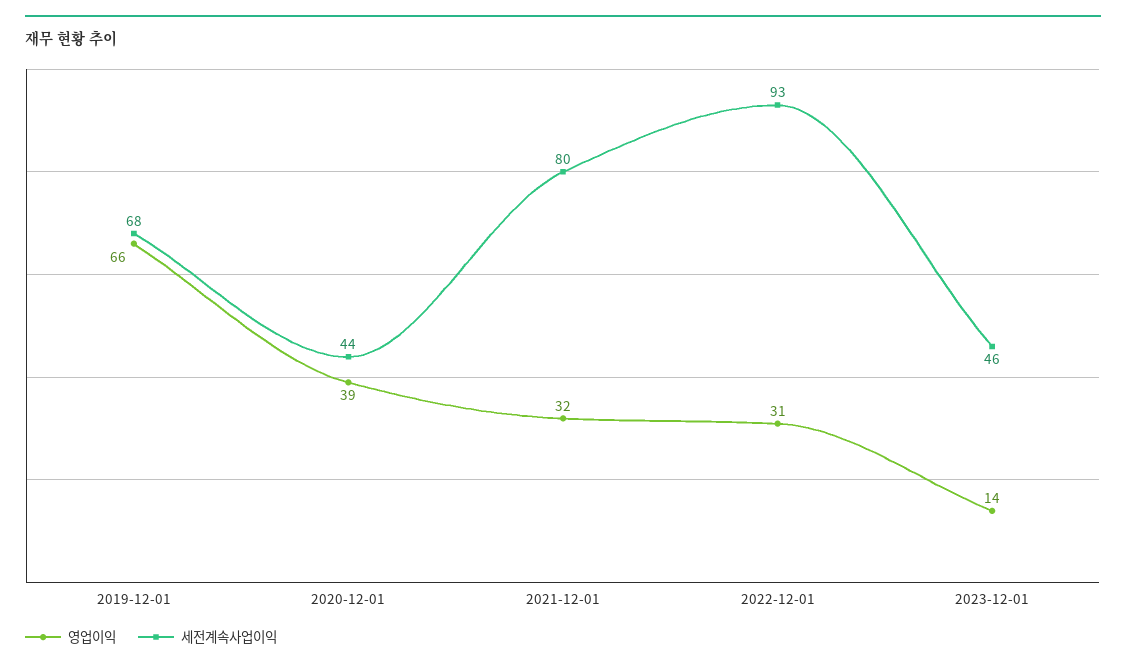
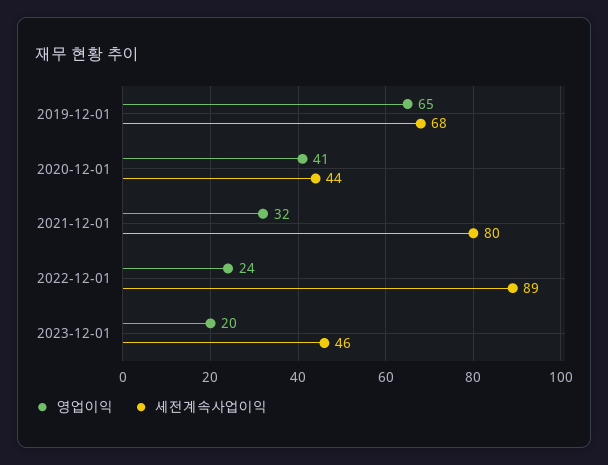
영업이익, 2019-12-01: 66 -> 65
영업이익, 2020-12-01: 39 -> 41
영업이익, 2022-12-01: 31 -> 24
세전계속사업이익, 2022-12-01: 93 -> 89
영업이익, 2023-12-01: 14 -> 20

